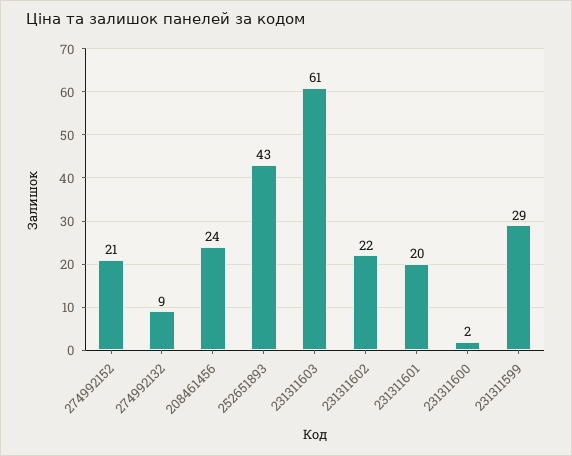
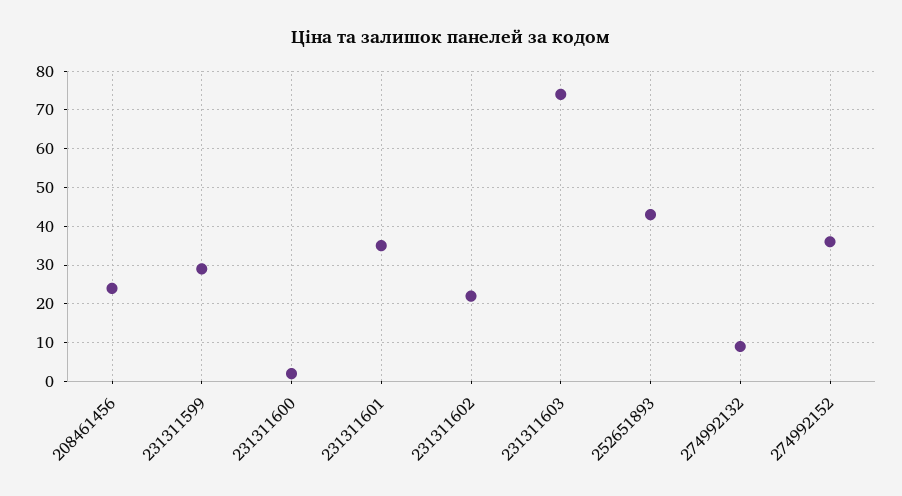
274992152: 21 -> 35
231311603: 61 -> 75
231311601: 20 -> 35

